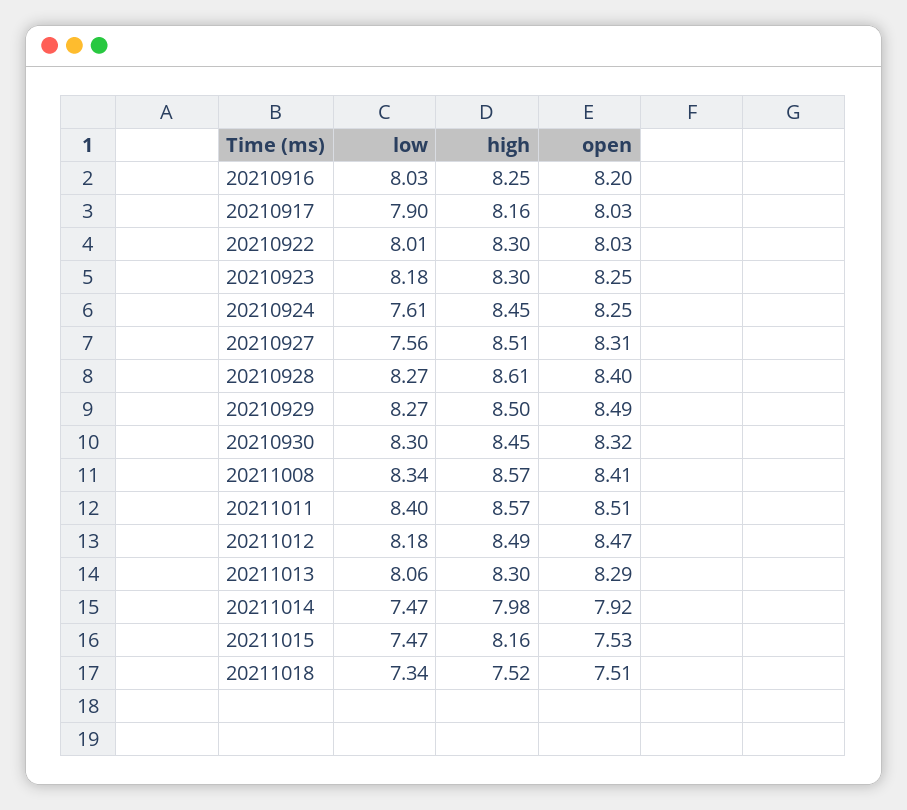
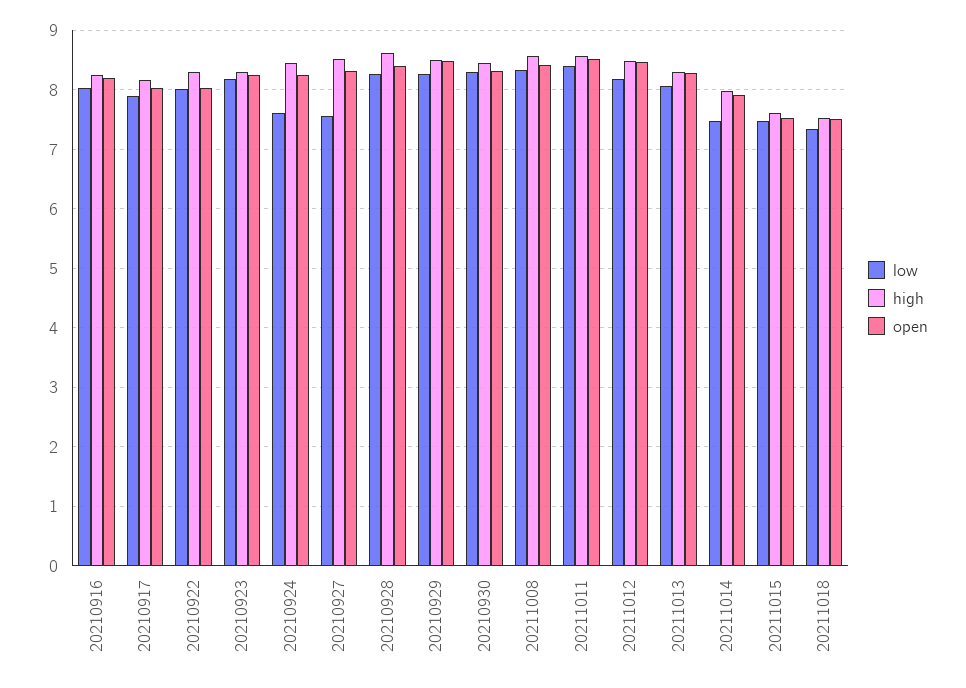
high, 20211015: 8.16 -> 7.6

